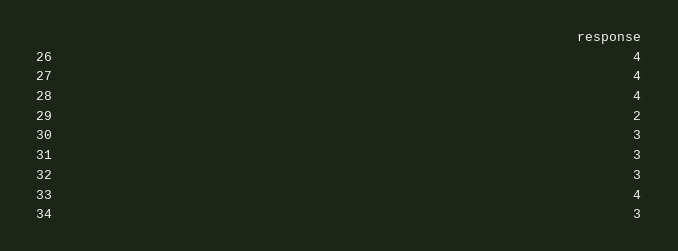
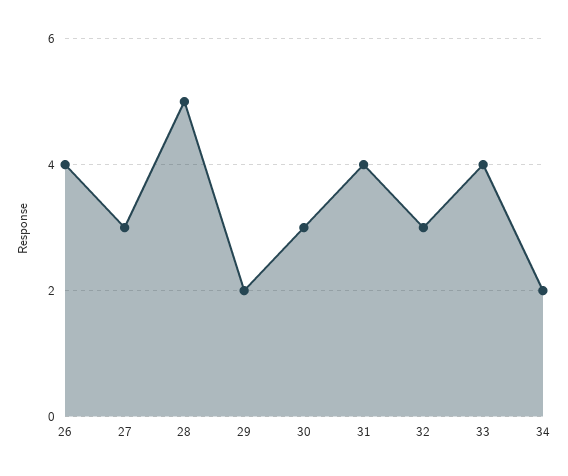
27: 4 -> 3
28: 4 -> 5
31: 3 -> 4
34: 3 -> 2

